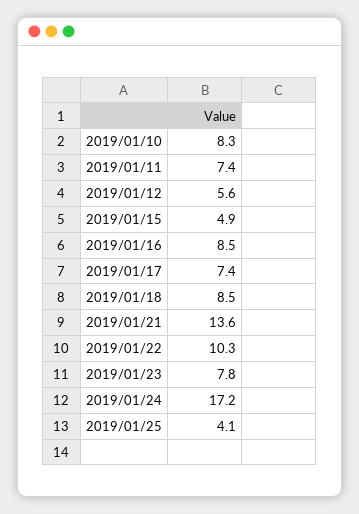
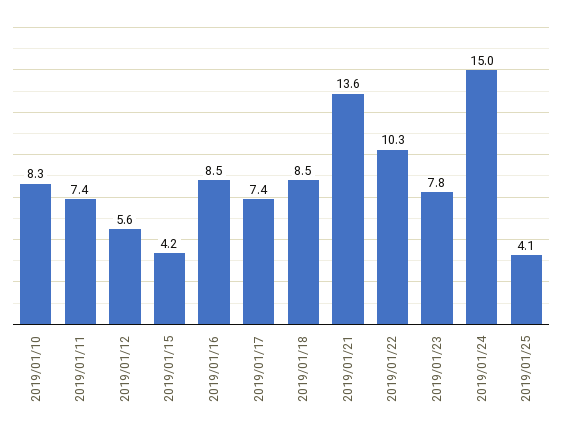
2019/01/15: 4.9 -> 4.2
2019/01/24: 17.2 -> 15

